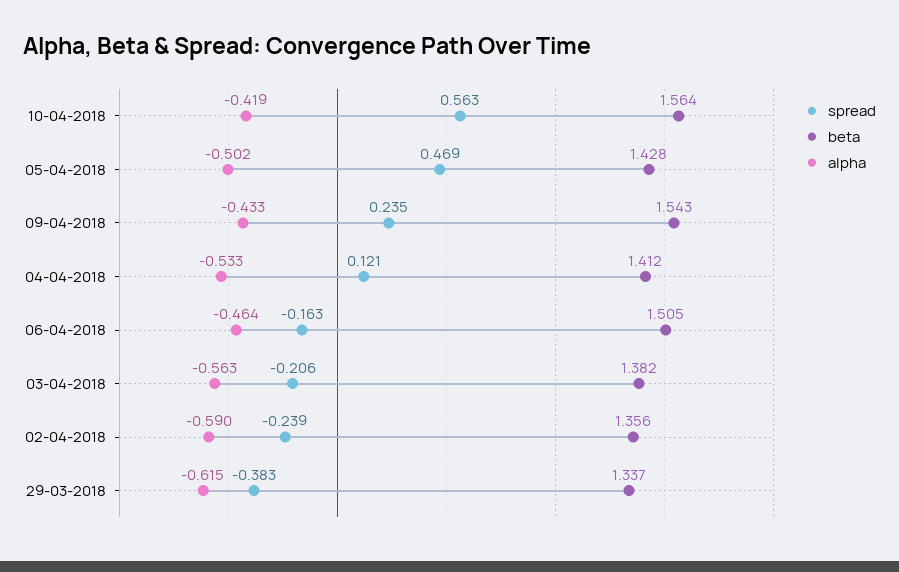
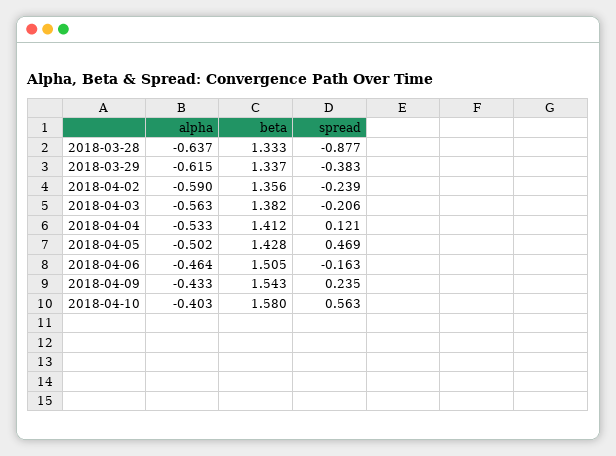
beta, 10-04-2018: 1.564 -> 1.58
alpha, 10-04-2018: -0.419 -> -0.403
alpha, 2018-03-28: none -> -0.637
beta, 2018-03-28: none -> 1.333
spread, 2018-03-28: none -> -0.877

